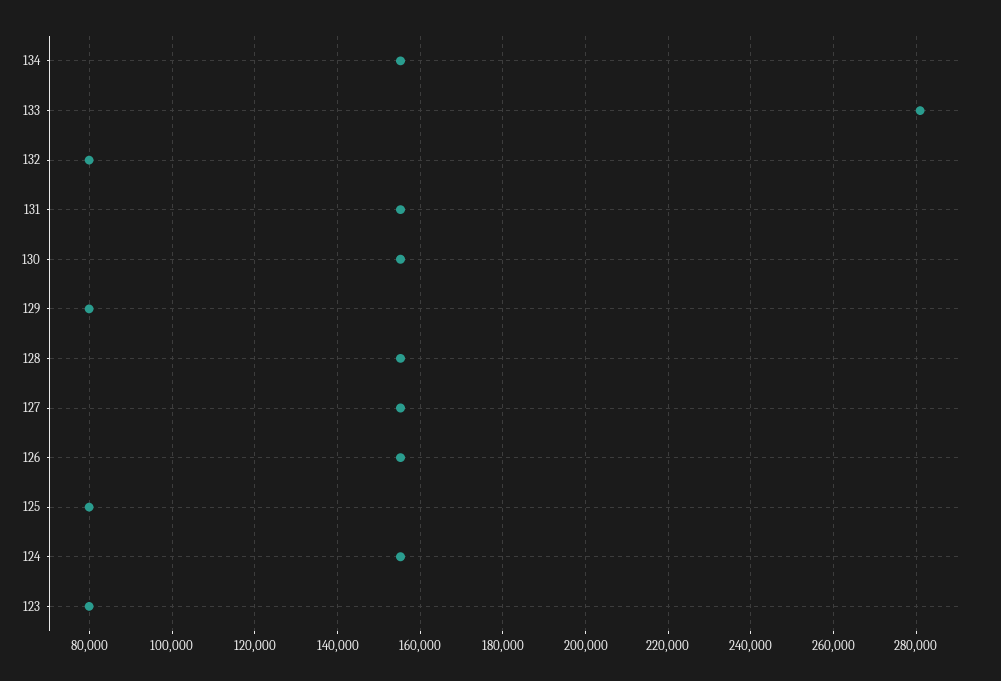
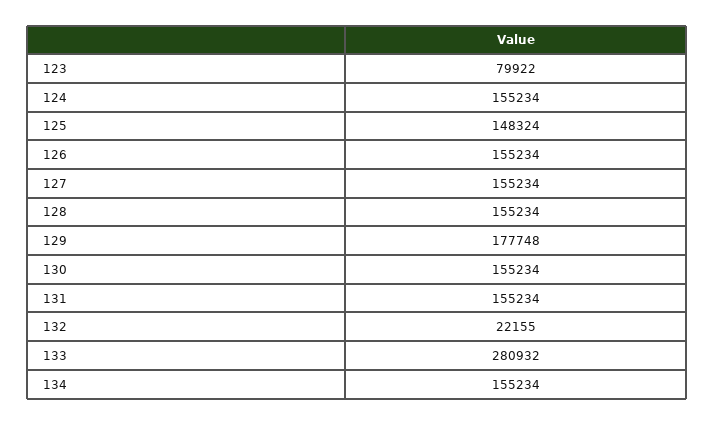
132: 80000 -> 22155
129: 80000 -> 177748
125: 80000 -> 148324

